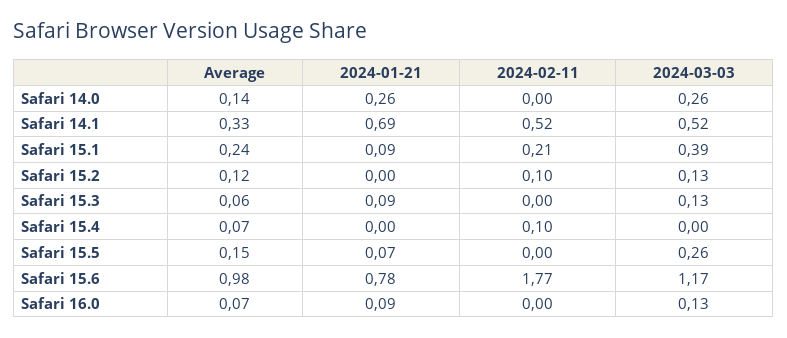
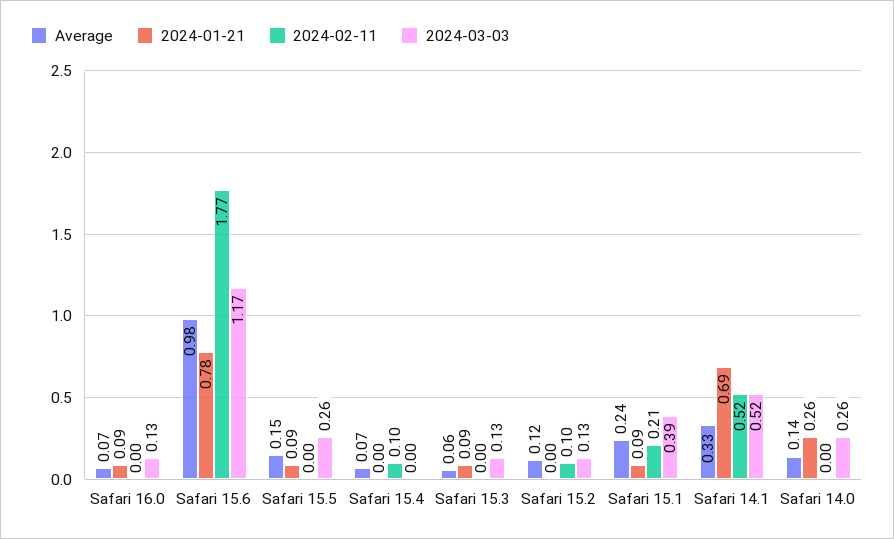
2024-01-21, Safari 15.5: 0.07 -> 0.09

